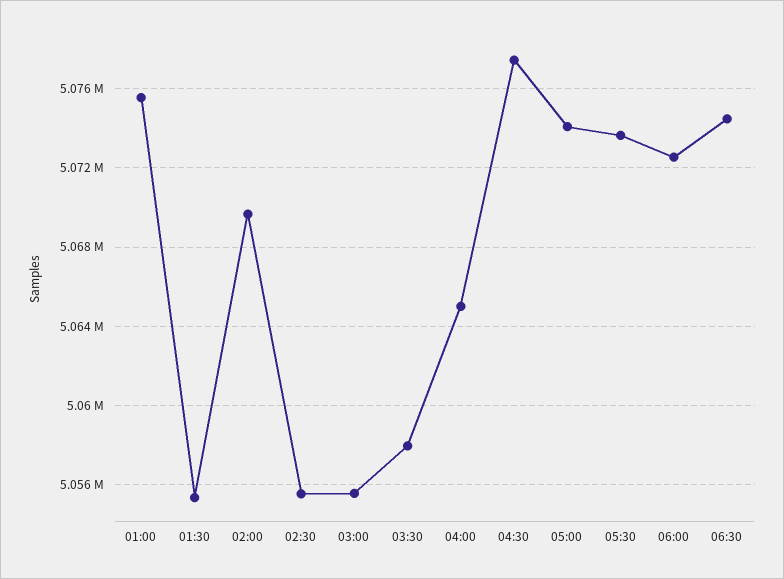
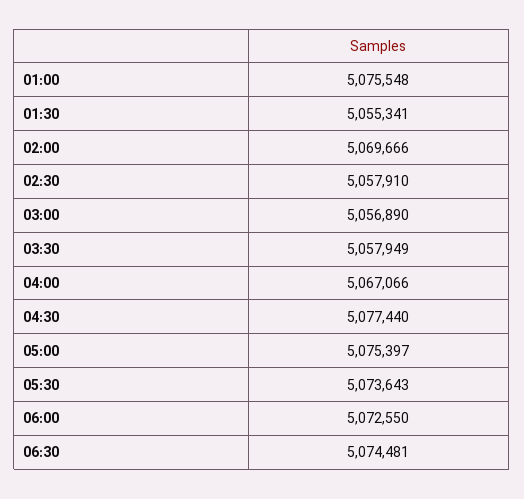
02:30: 5055500 -> 5057910
03:00: 5055500 -> 5056890
04:00: 5065000 -> 5067066
05:00: 5074000 -> 5075397

